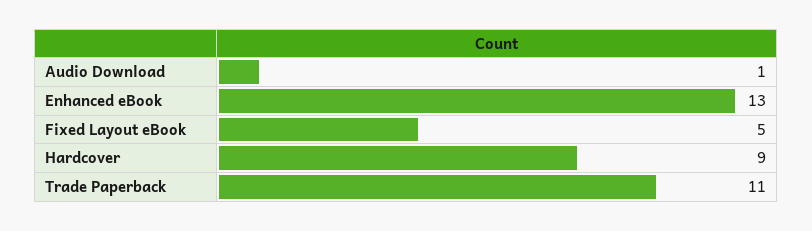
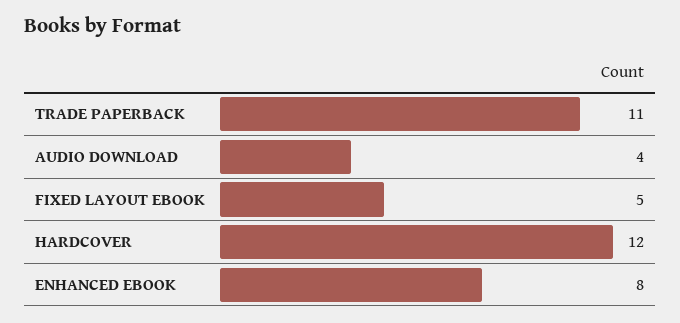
Audio Download: 1 -> 4
Enhanced eBook: 13 -> 8
Hardcover: 9 -> 12

